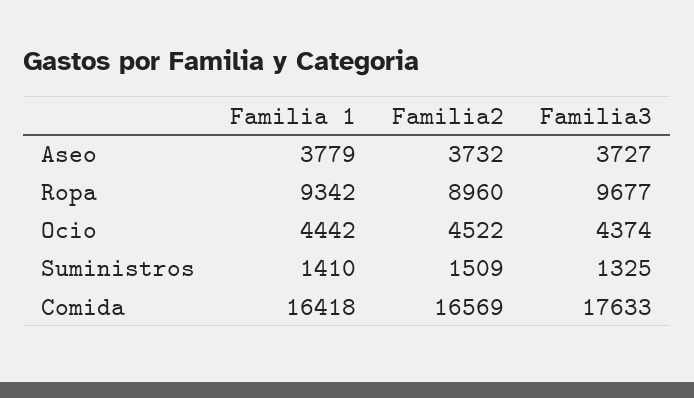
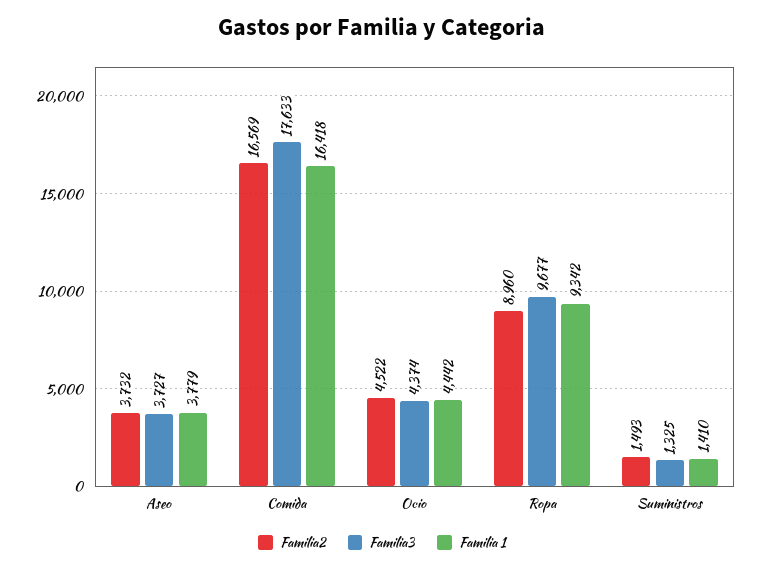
Familia2, Suministros: 1509 -> 1493

